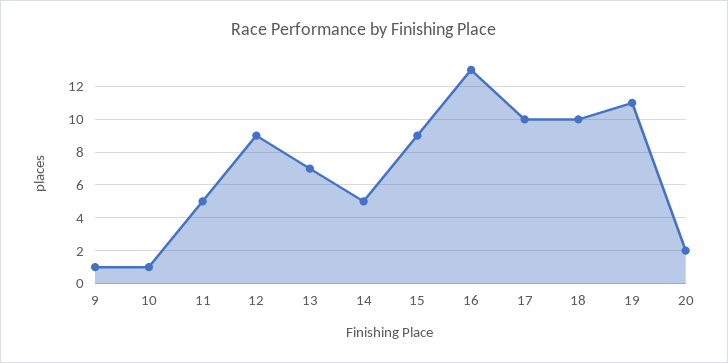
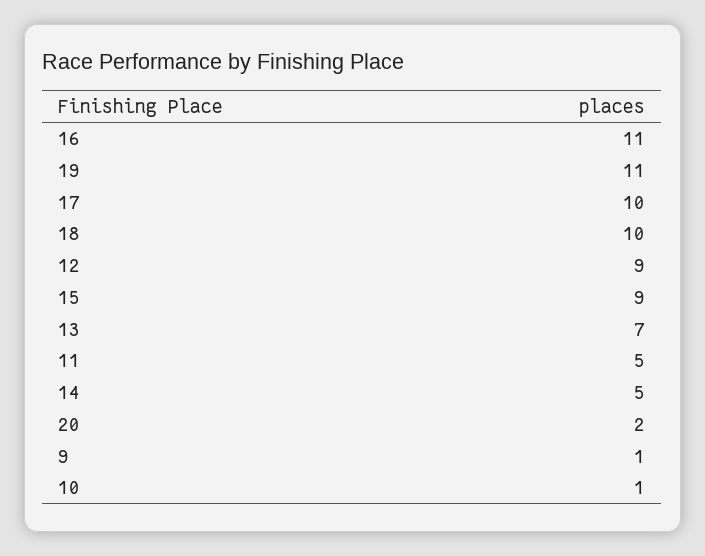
16: 13 -> 11

